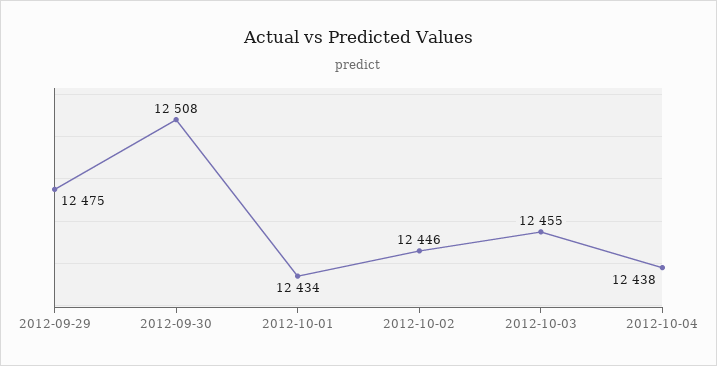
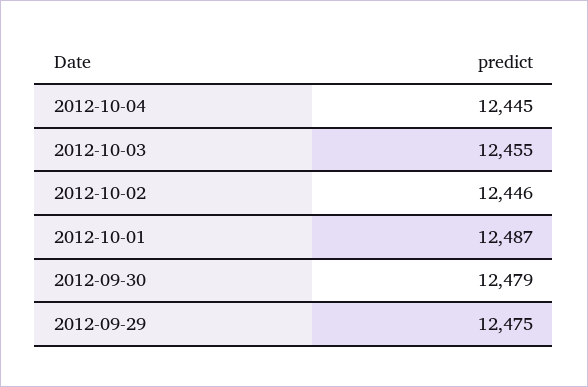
2012-09-30: 12508 -> 12479
2012-10-01: 12434 -> 12487
2012-10-04: 12438 -> 12445

